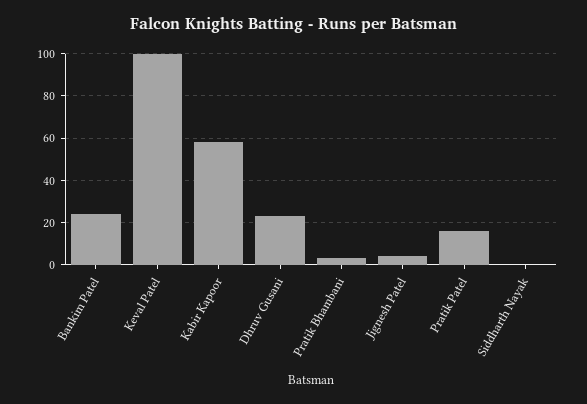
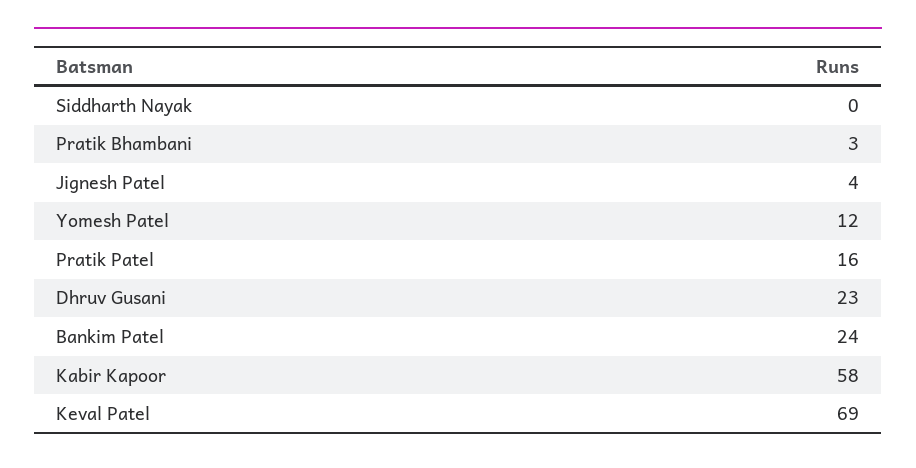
Keval Patel: 100 -> 69
Yomesh Patel: none -> 12

